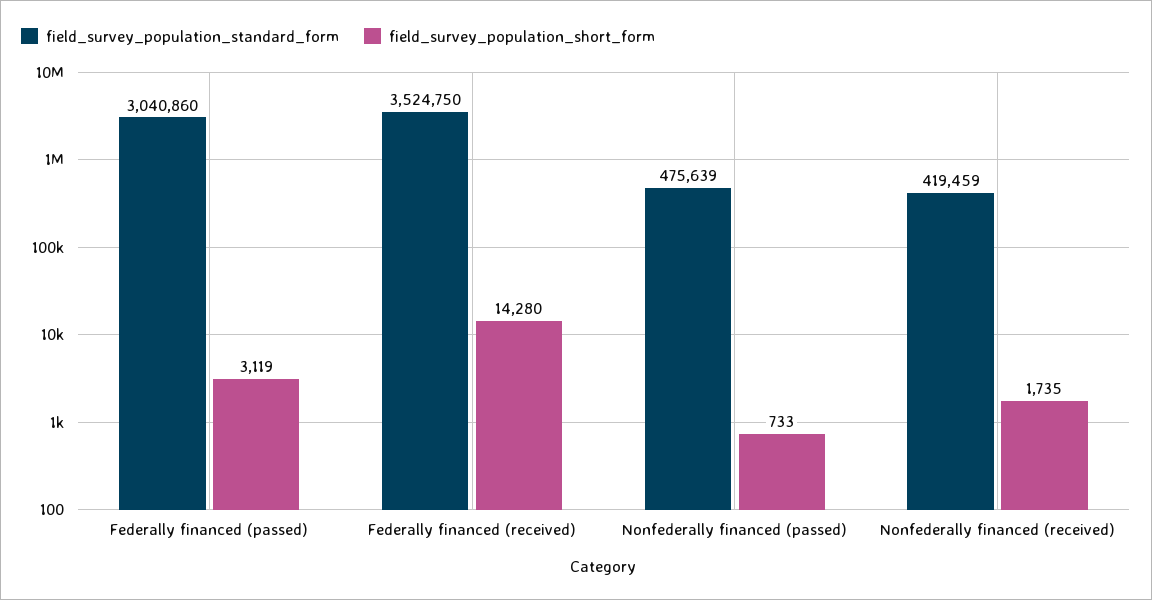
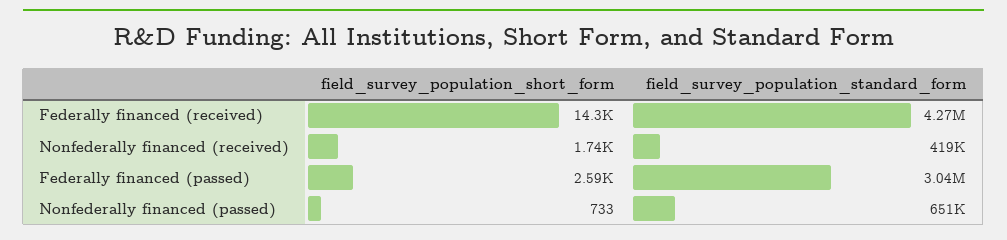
field_survey_population_short_form, Federally financed (passed): 3119 -> 2590
field_survey_population_standard_form, Federally financed (received): 3524750 -> 4270000
field_survey_population_standard_form, Nonfederally financed (passed): 475639 -> 651000

